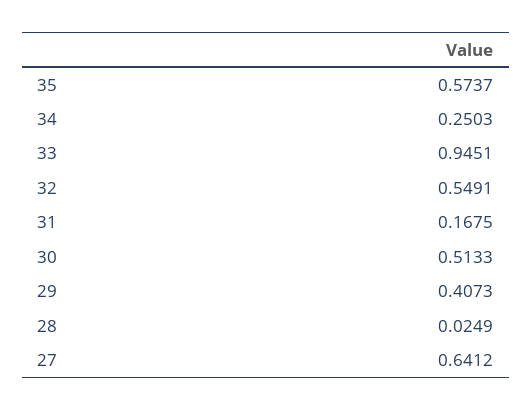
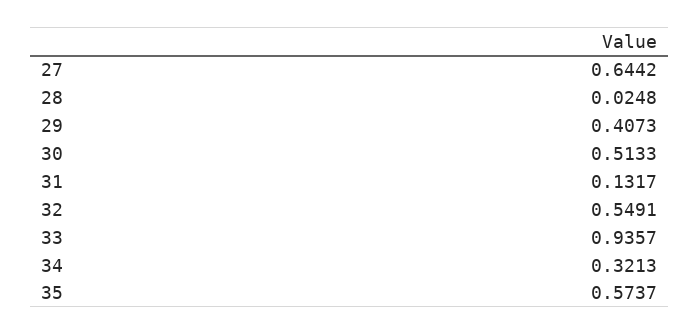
34: 0.2503 -> 0.3213
33: 0.9451 -> 0.9357
31: 0.1675 -> 0.1317
28: 0.0249 -> 0.0248
27: 0.6412 -> 0.6442

